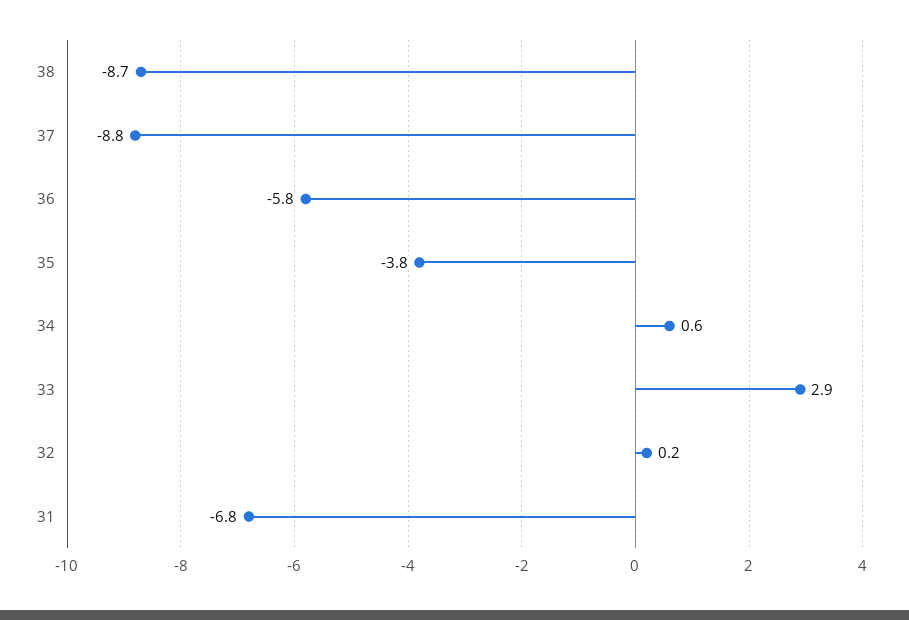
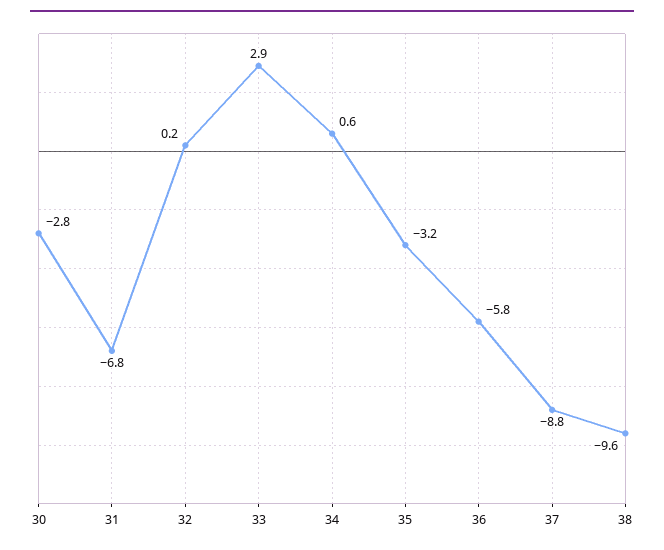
38: -8.7 -> -9.6
35: -3.8 -> -3.2
30: none -> -2.8

